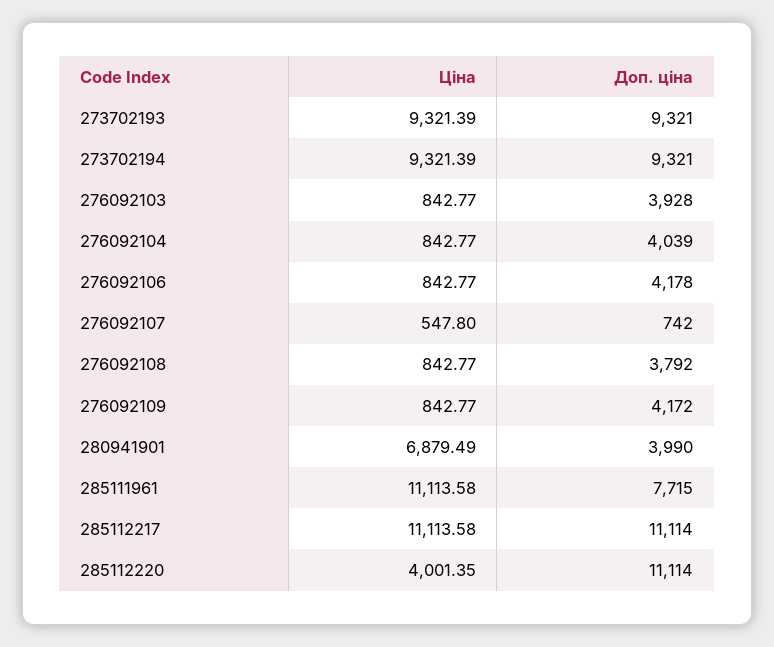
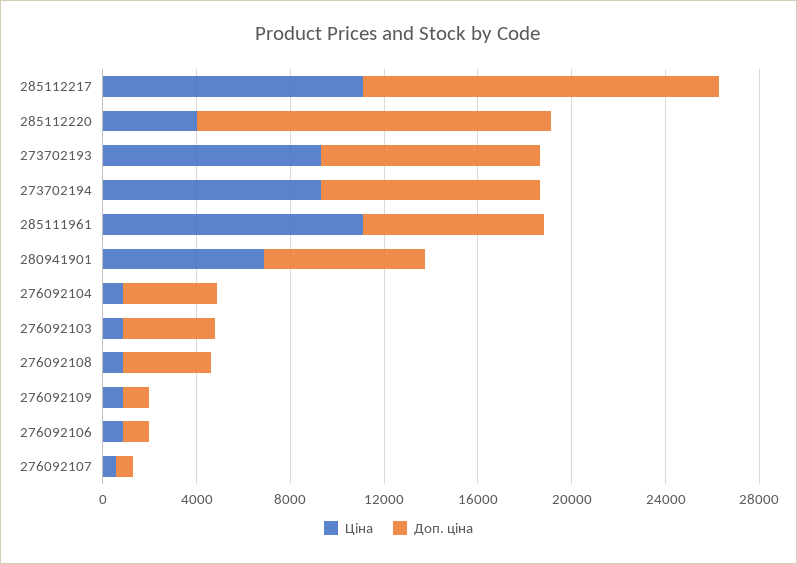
Доп. ціна, 276092106: 4178 -> 1000
Доп. ціна, 276092109: 4172 -> 1000
Доп. ціна, 280941901: 3990 -> 7000
Доп. ціна, 285112217: 11114 -> 15000
Доп. ціна, 285112220: 11114 -> 15000

